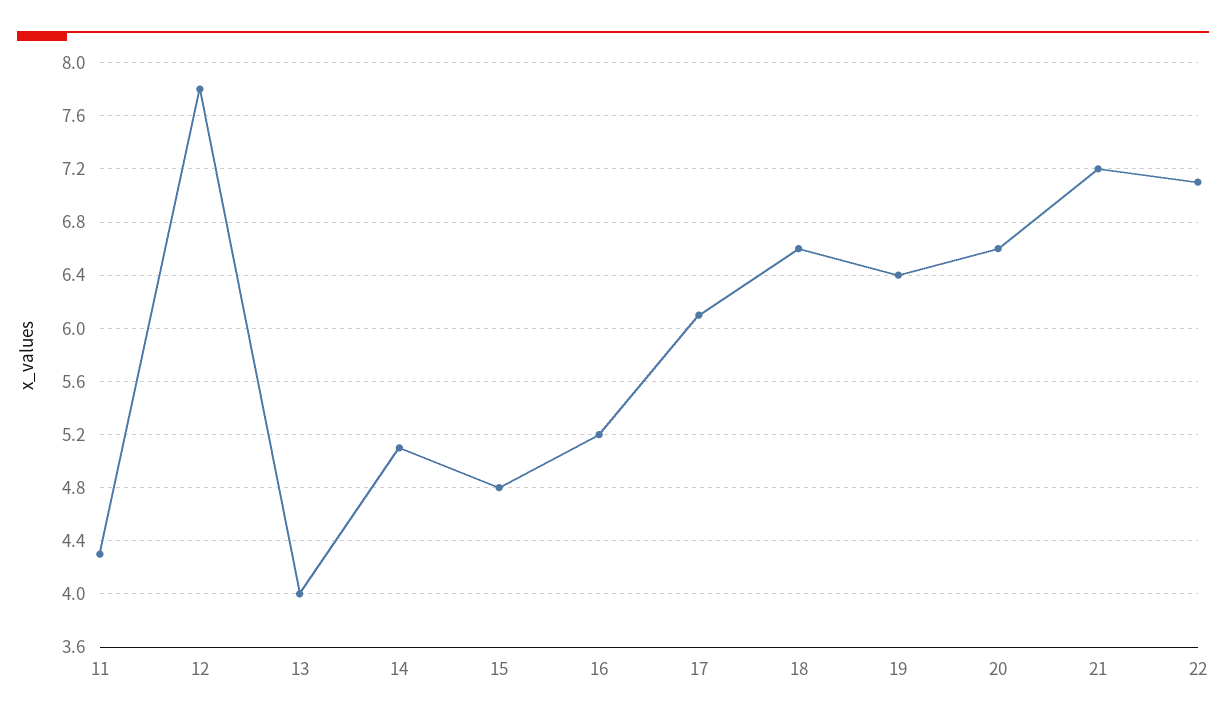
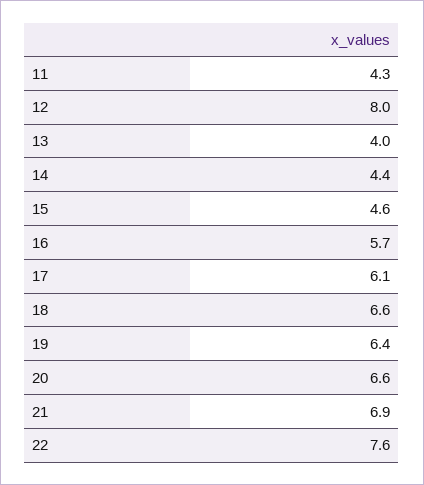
12: 7.8 -> 8
14: 5.1 -> 4.4
15: 4.8 -> 4.6
16: 5.2 -> 5.7
21: 7.2 -> 6.9
22: 7.1 -> 7.6

